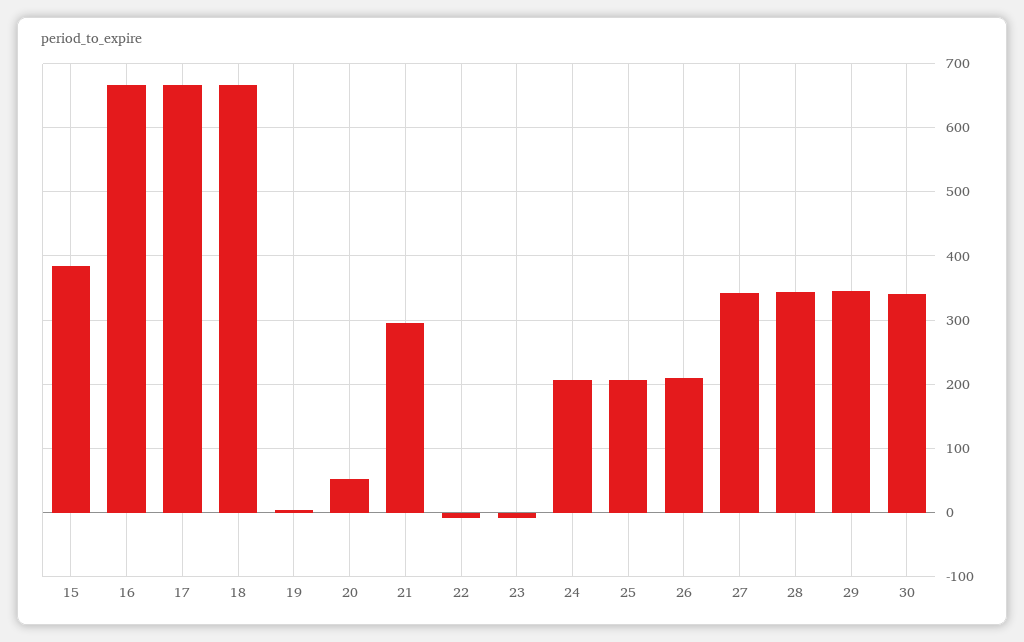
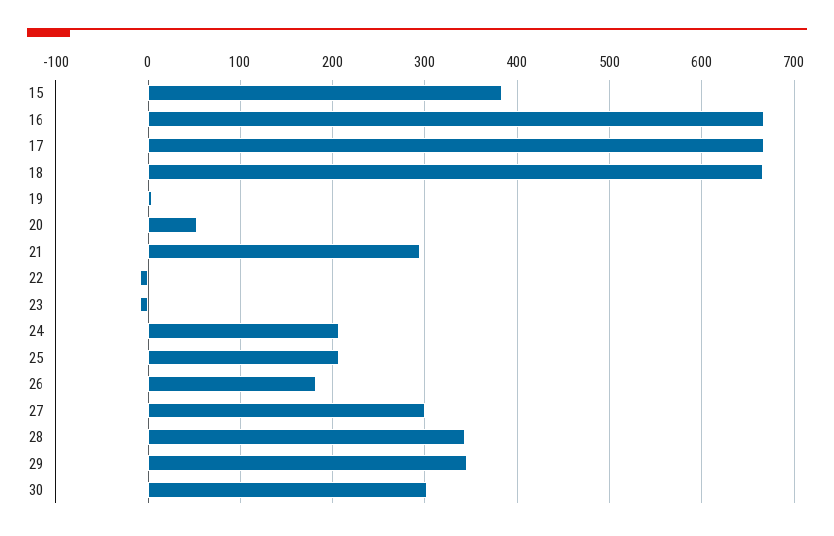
26: 210 -> 180
27: 340 -> 300
30: 340 -> 300

